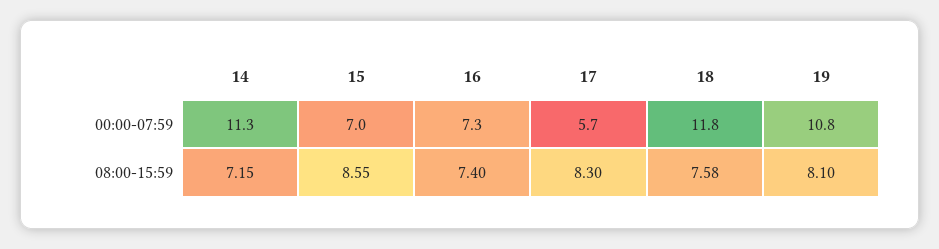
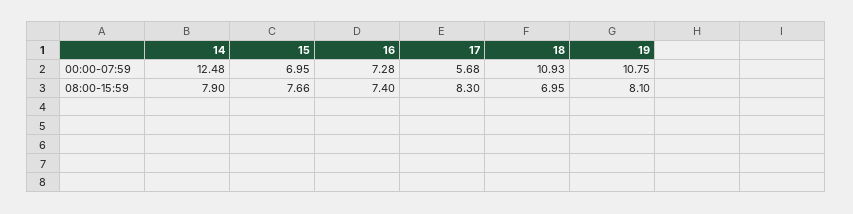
14, 00:00-07:59: 11.3 -> 12.48
18, 00:00-07:59: 11.8 -> 10.93
14, 08:00-15:59: 7.15 -> 7.9
15, 08:00-15:59: 8.55 -> 7.66
18, 08:00-15:59: 7.58 -> 6.95

